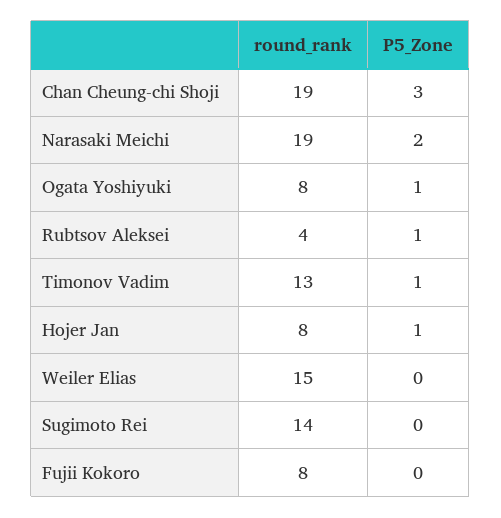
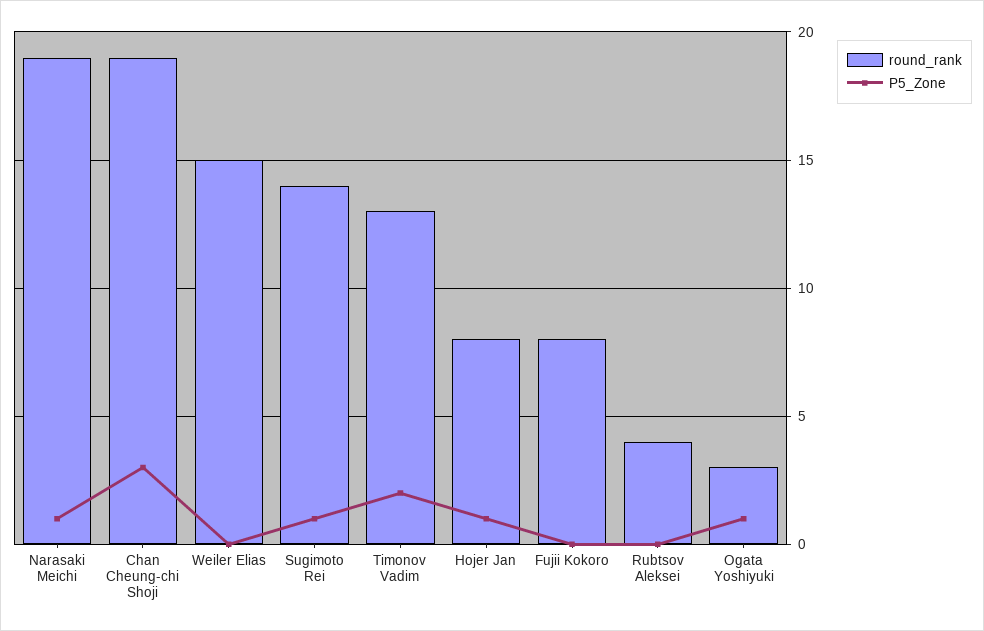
P5_Zone, Narasaki Meichi: 2 -> 1
round_rank, Ogata Yoshiyuki: 8 -> 3
P5_Zone, Rubtsov Aleksei: 1 -> 0
P5_Zone, Timonov Vadim: 1 -> 2
P5_Zone, Sugimoto Rei: 0 -> 1

